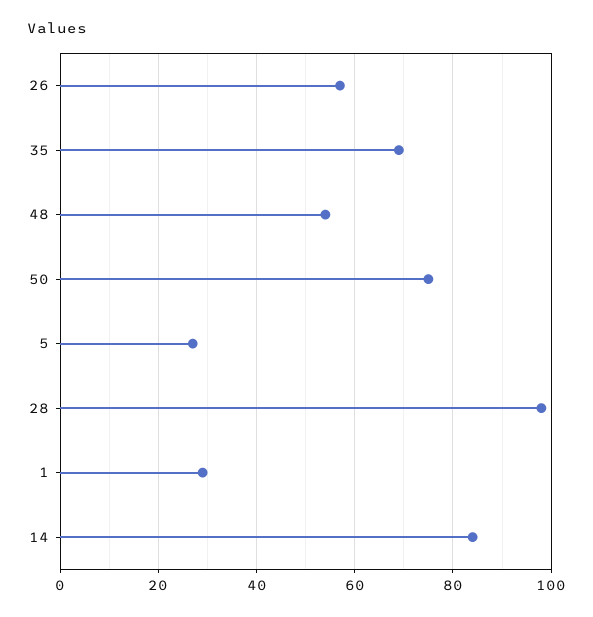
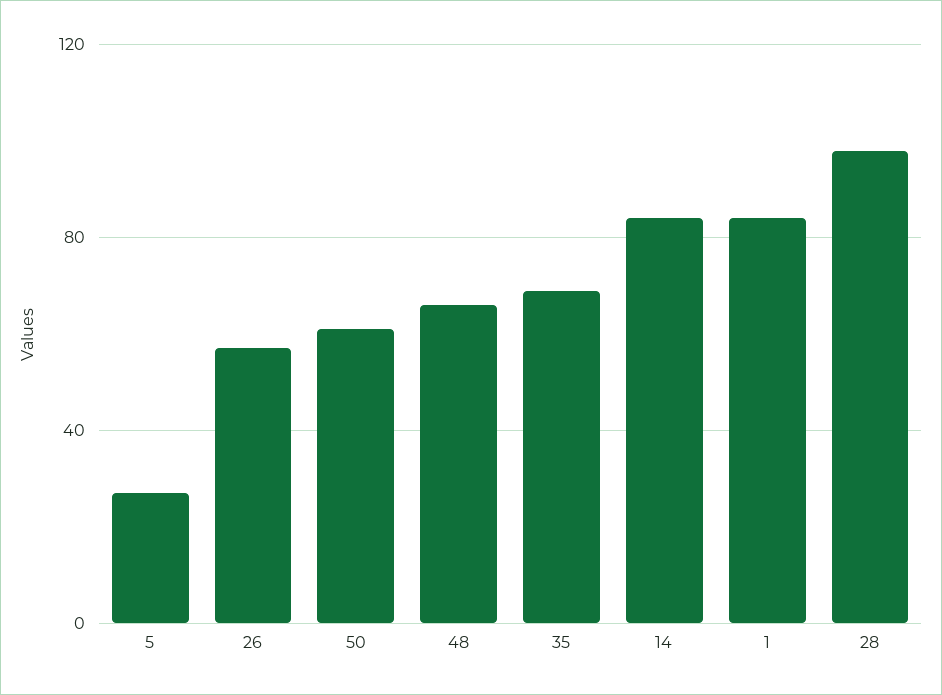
48: 55 -> 65
50: 75 -> 60
1: 30 -> 85

